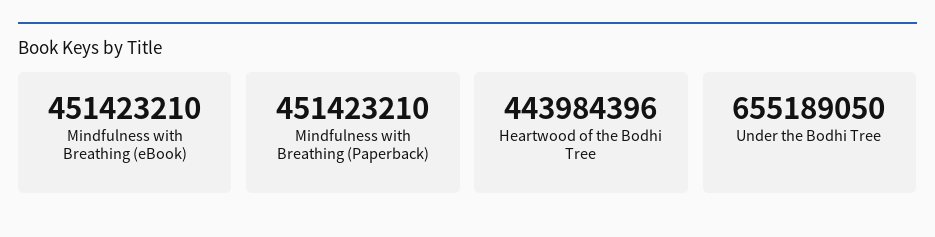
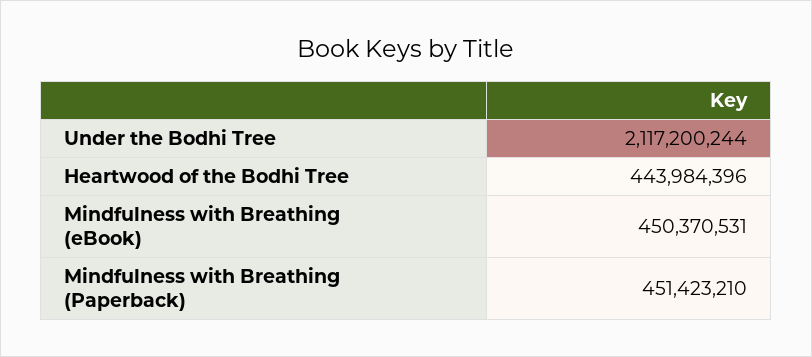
Mindfulness with Breathing (eBook): 451423210 -> 450370531
Under the Bodhi Tree: 655189050 -> 2117200244

